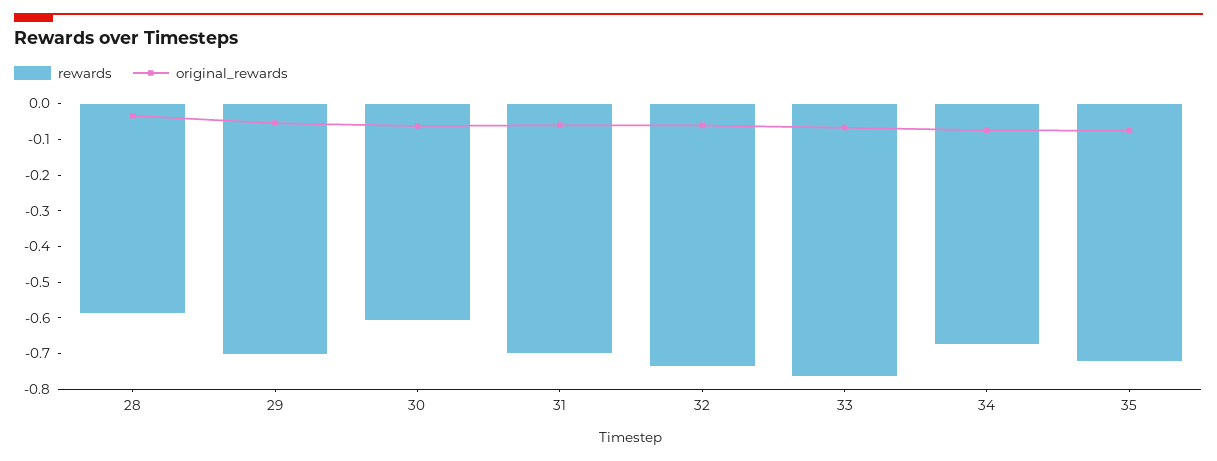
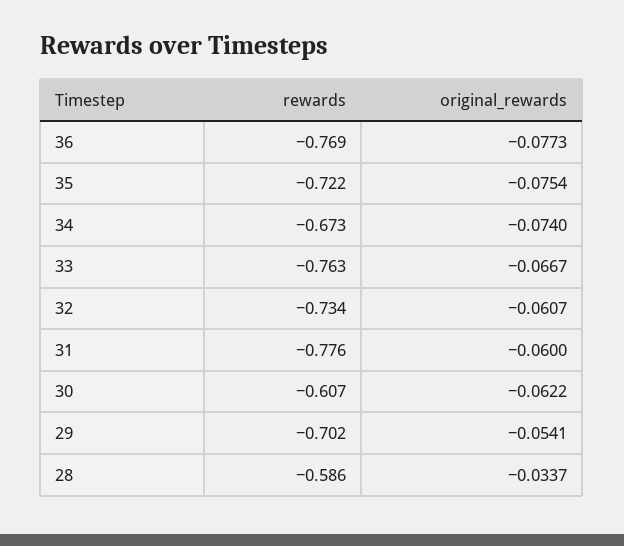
rewards, 31: -0.7 -> -0.776
rewards, 36: none -> -0.769
original_rewards, 36: none -> -0.0773

